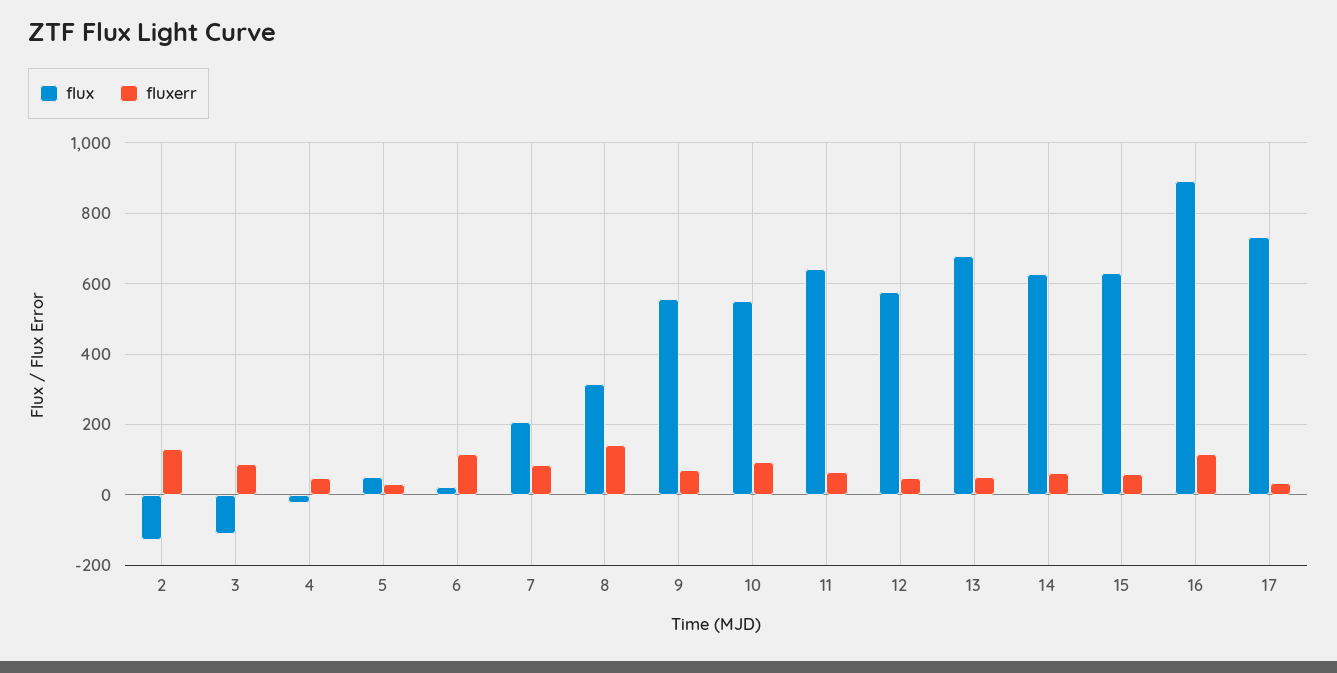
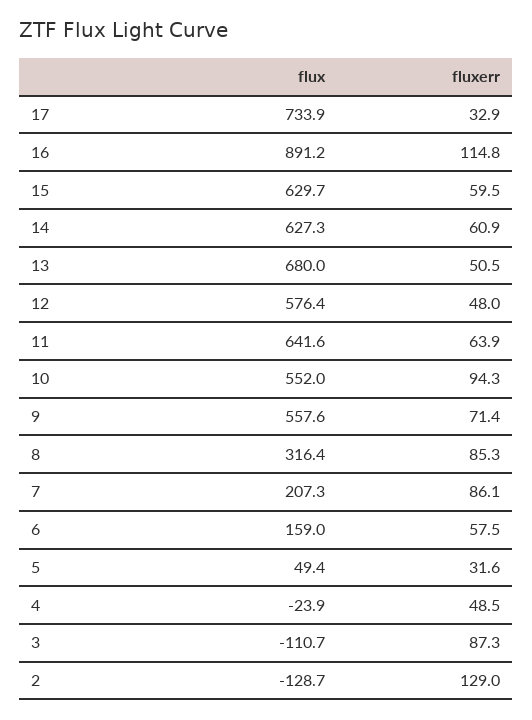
flux, 6: 20 -> 159
fluxerr, 6: 120 -> 57.5
fluxerr, 8: 140 -> 85.3

